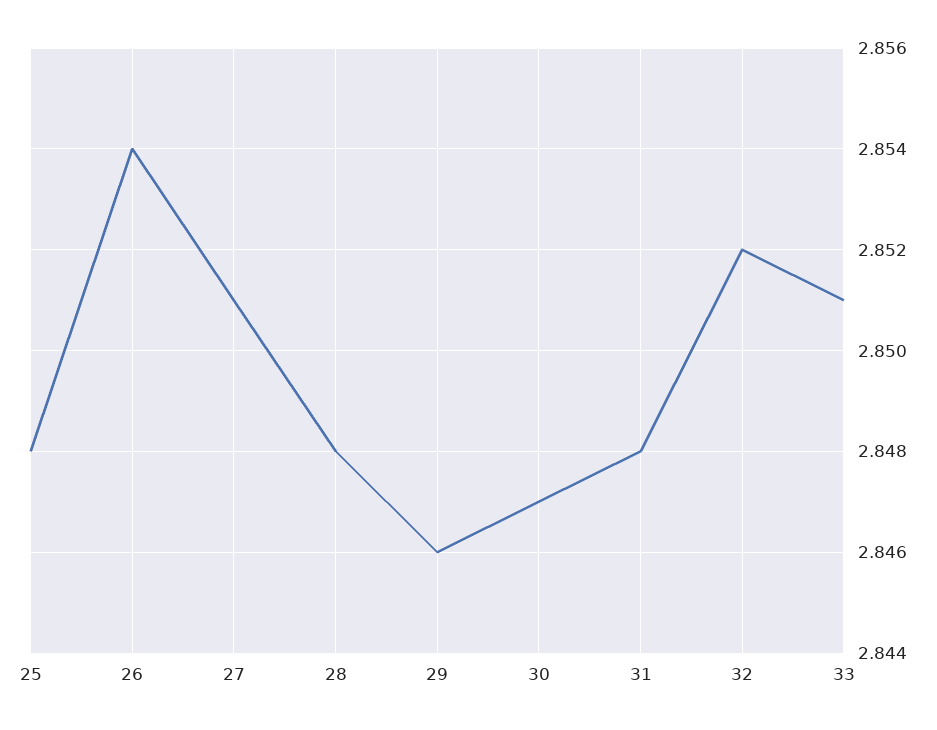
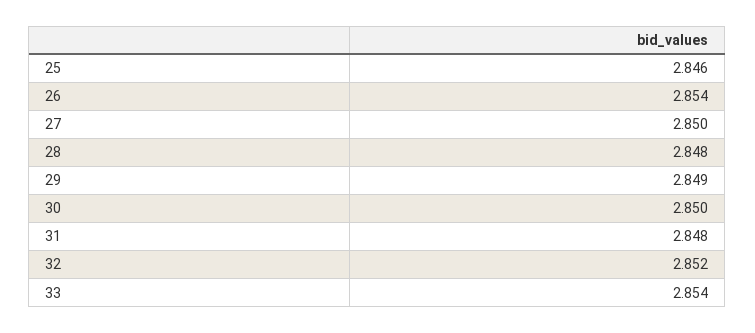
25: 2.848 -> 2.846
27: 2.851 -> 2.85
29: 2.846 -> 2.849
30: 2.847 -> 2.85
33: 2.851 -> 2.854

